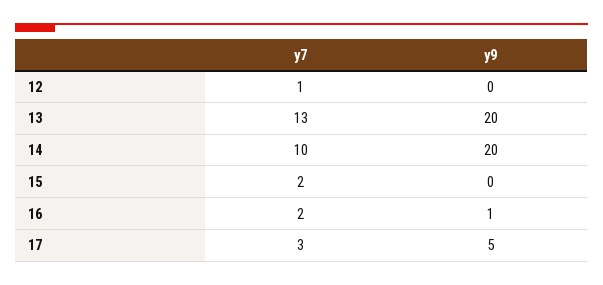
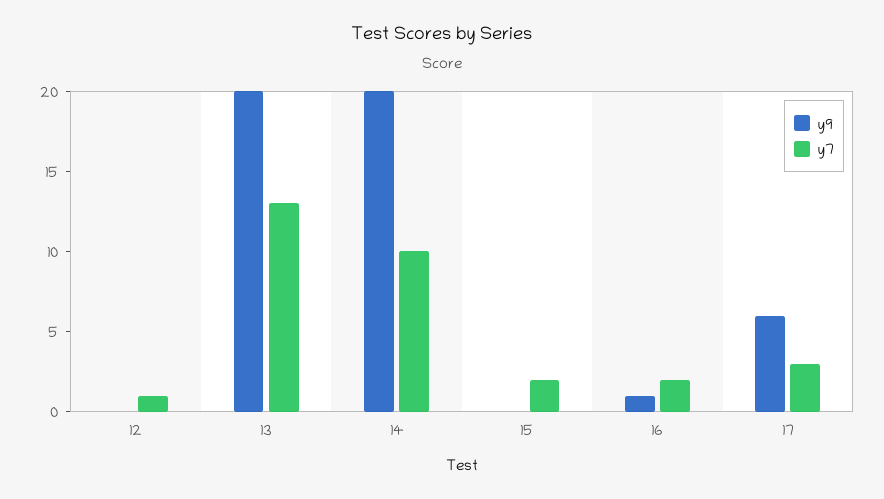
y9, 17: 5 -> 6

